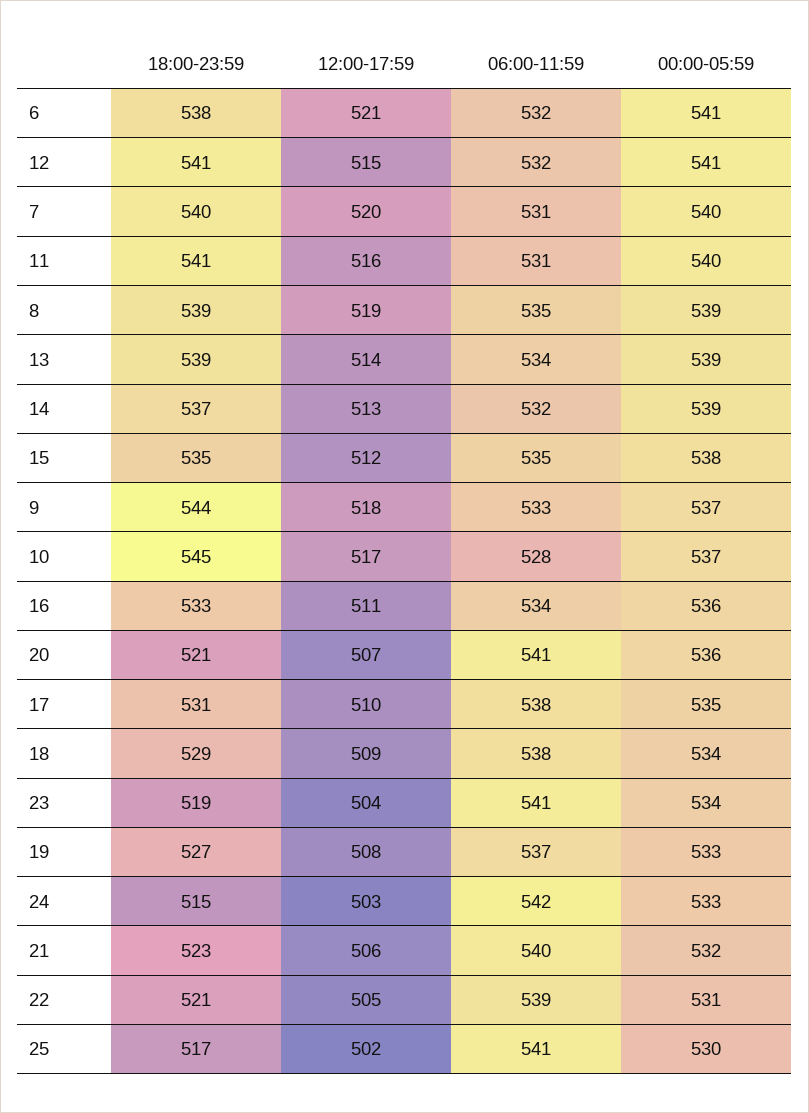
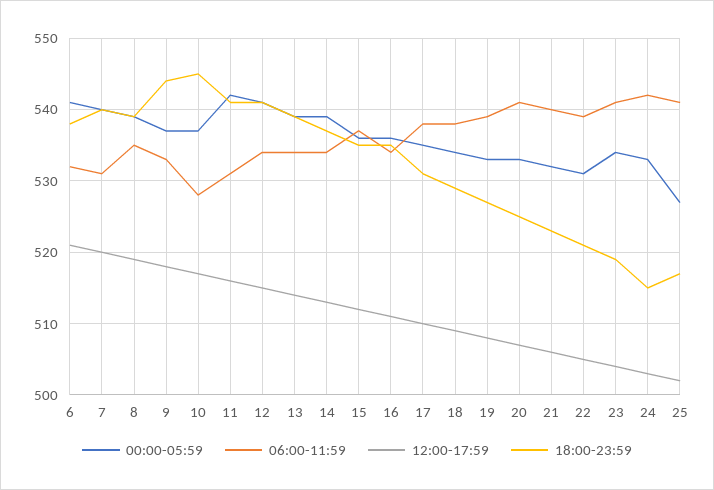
06:00-11:59, 12: 532 -> 534
00:00-05:59, 11: 540 -> 542
06:00-11:59, 14: 532 -> 534
06:00-11:59, 15: 535 -> 537
00:00-05:59, 15: 538 -> 536
18:00-23:59, 16: 533 -> 535
18:00-23:59, 20: 521 -> 525
00:00-05:59, 20: 536 -> 533
06:00-11:59, 19: 537 -> 539
00:00-05:59, 25: 530 -> 527

